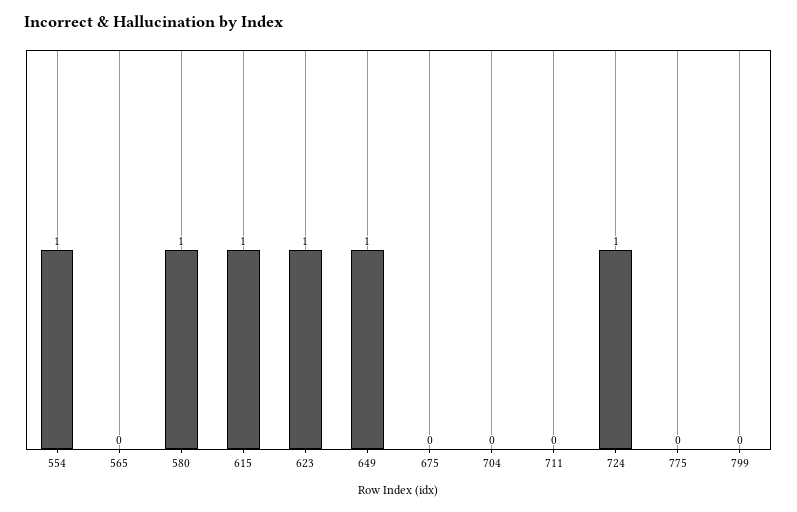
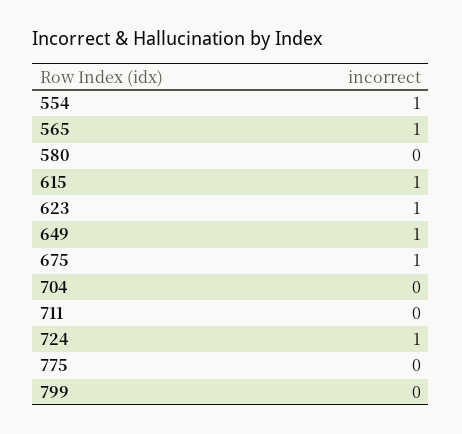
565: 0 -> 1
580: 1 -> 0
675: 0 -> 1

